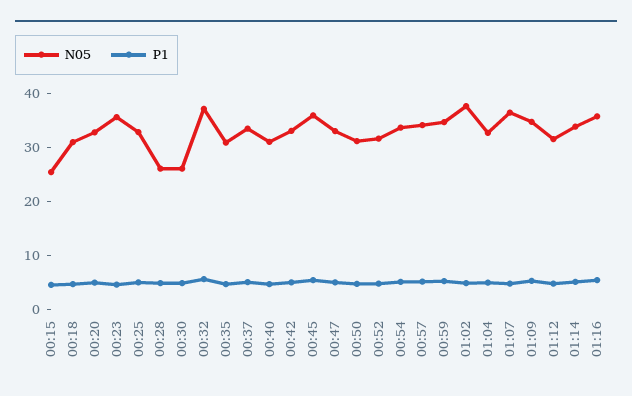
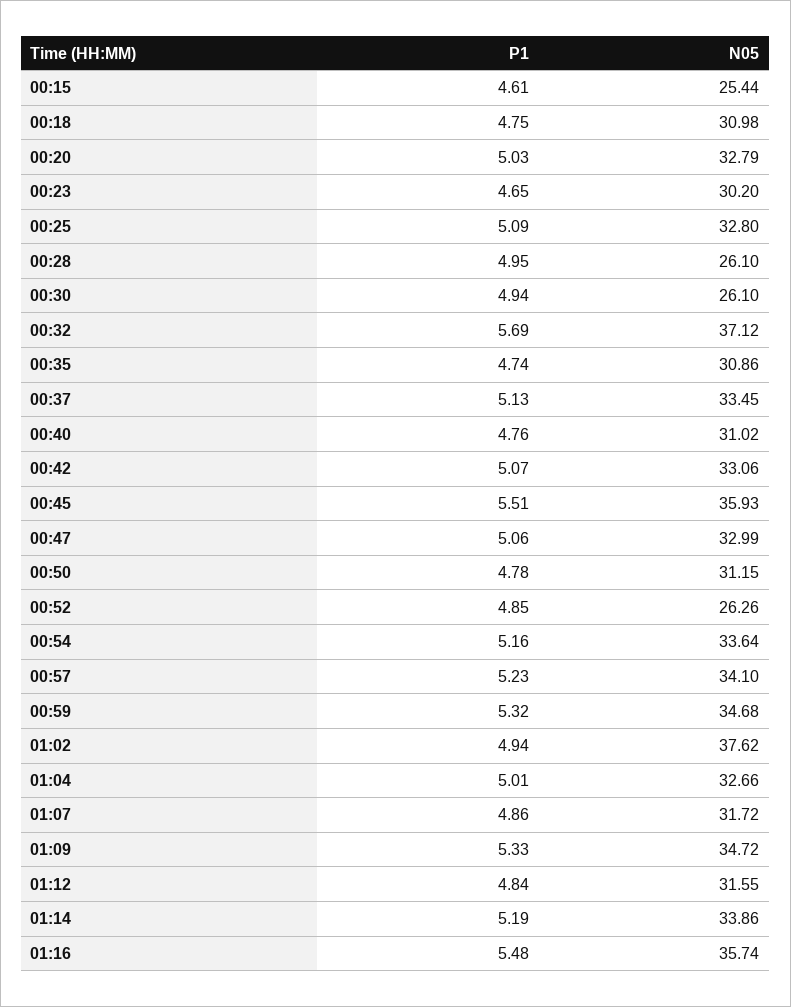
N05, 00:23: 36 -> 30.2
N05, 00:52: 32 -> 26.26
N05, 01:07: 36 -> 31.72

